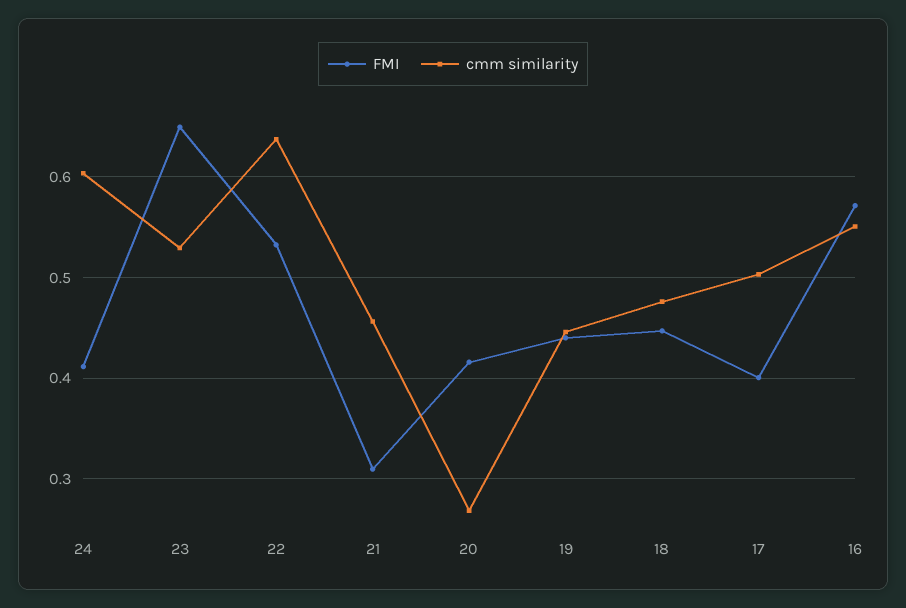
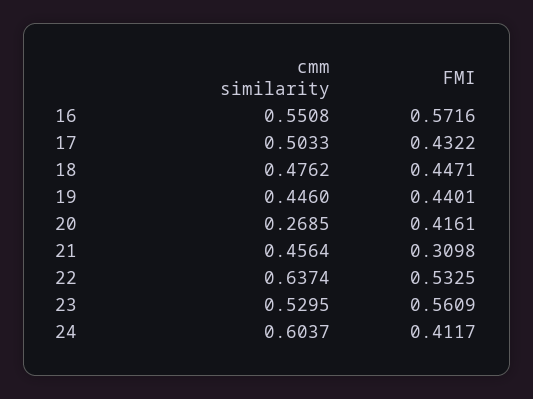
FMI, 23: 0.65 -> 0.5609
FMI, 17: 0.4 -> 0.4322

